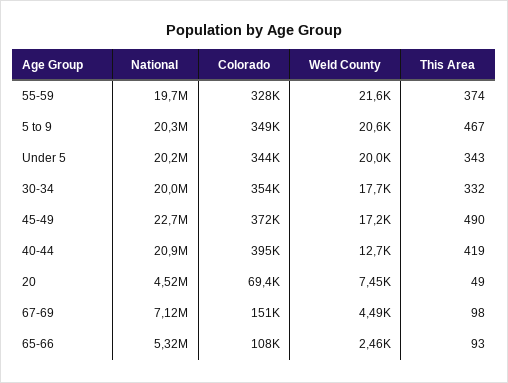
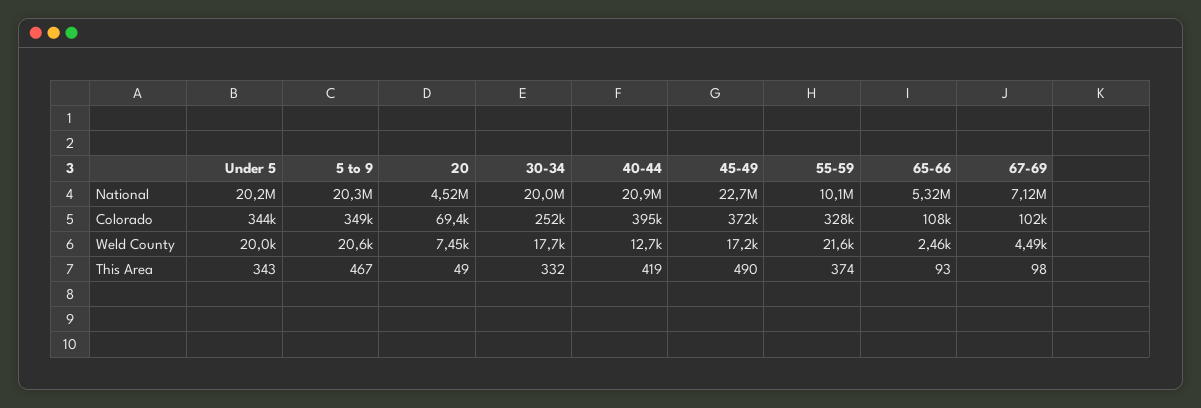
National, 55-59: 19700000 -> 10100000
Colorado, 30-34: 354000 -> 252000
Colorado, 67-69: 151000 -> 102000

